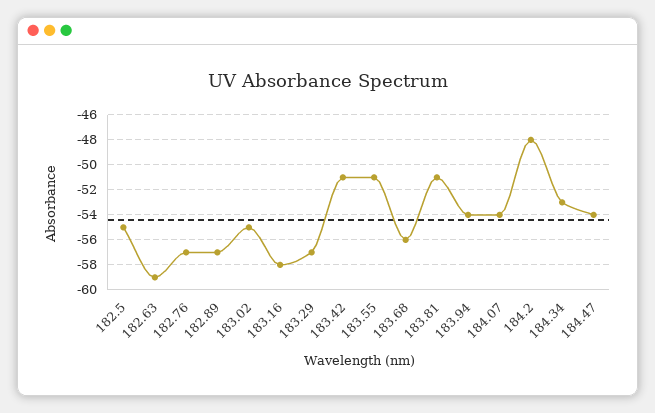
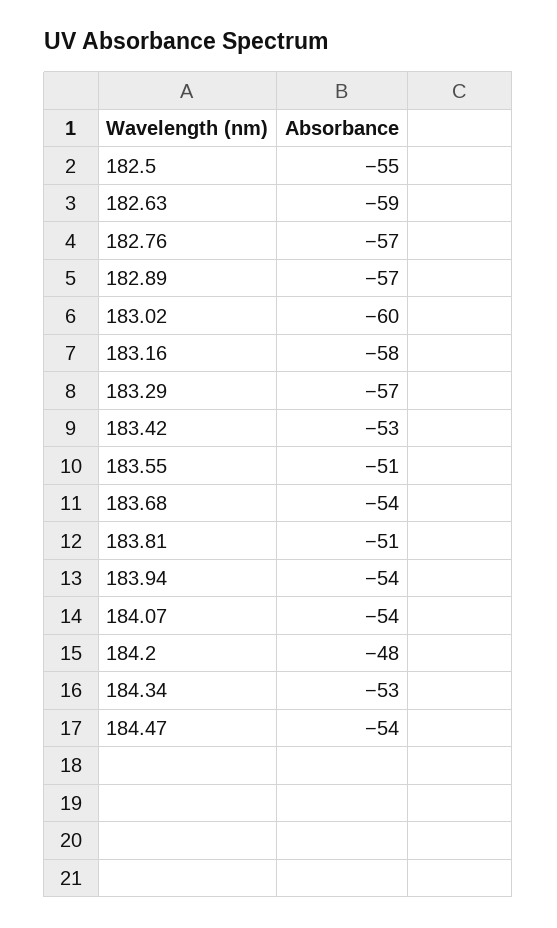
183.02: -55 -> -60
183.42: -51 -> -53
183.68: -56 -> -54

